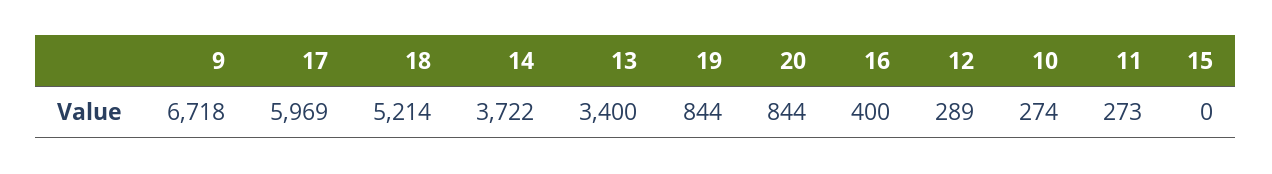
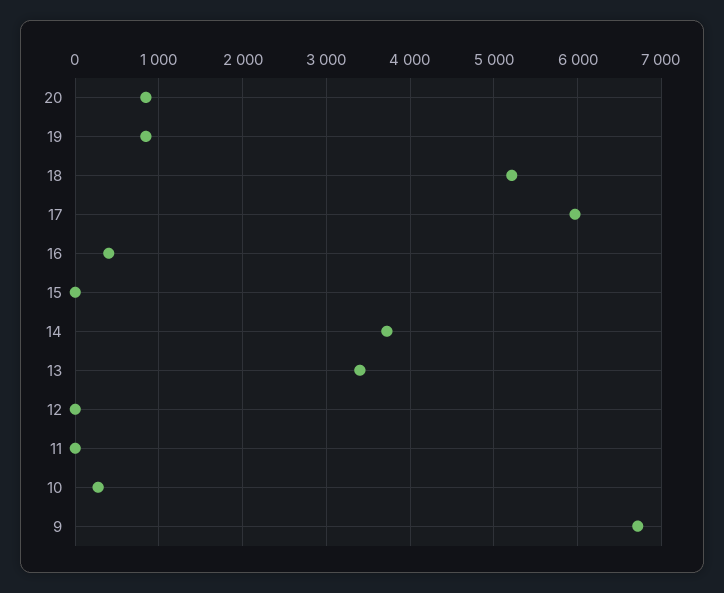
12: 289 -> 0
11: 273 -> 0

